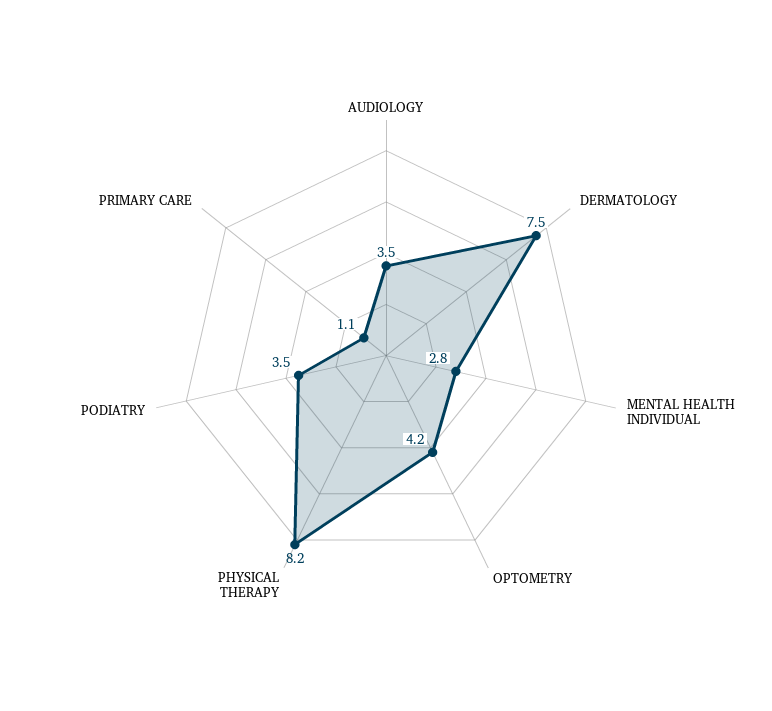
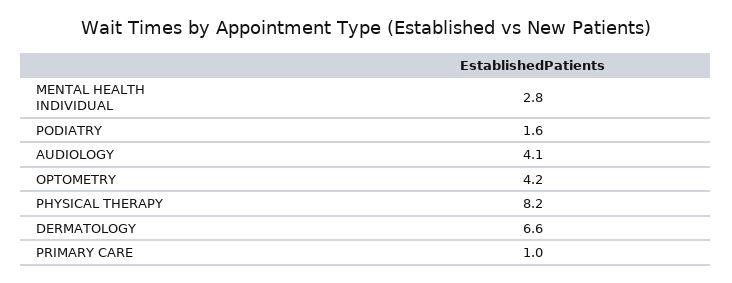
AUDIOLOGY: 3.5 -> 4.1
DERMATOLOGY: 7.5 -> 6.6
PODIATRY: 3.5 -> 1.6
PRIMARY CARE: 1.1 -> 1

